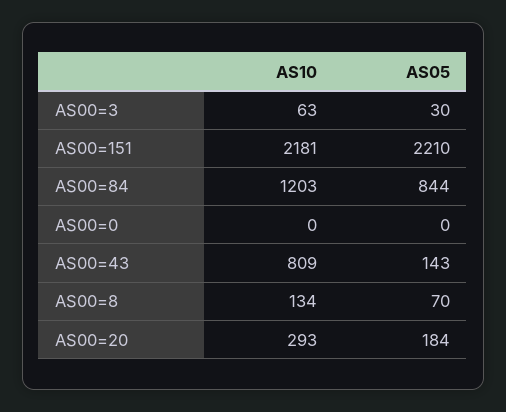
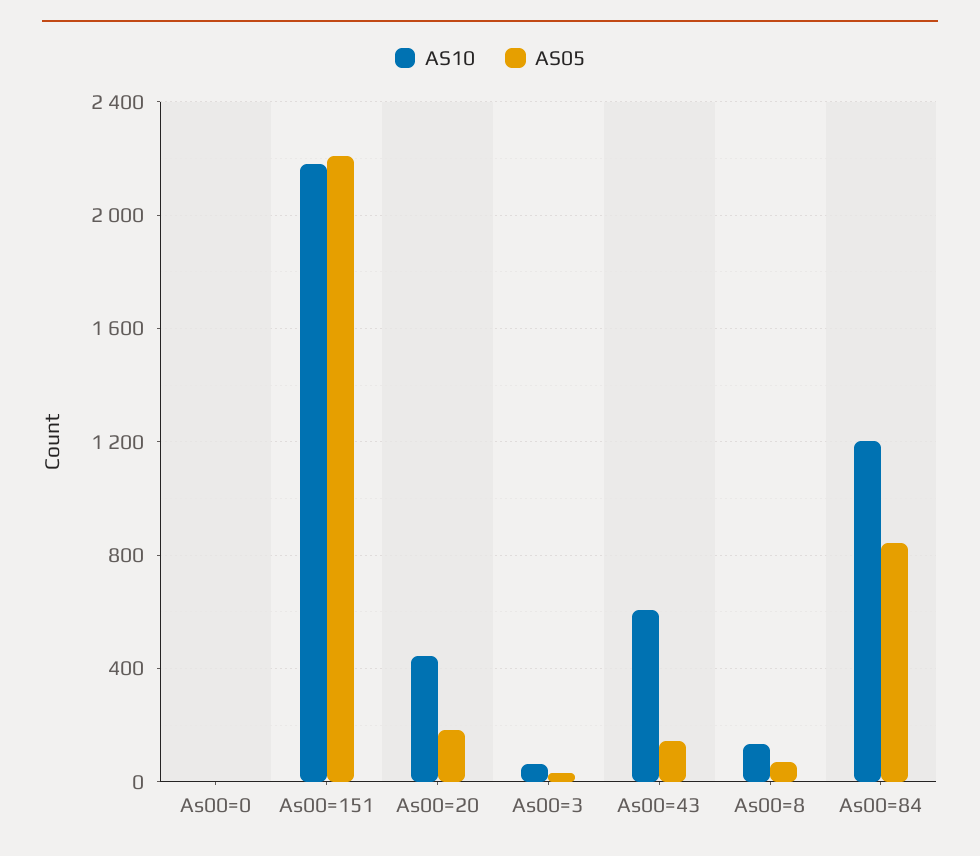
AS10, AS00=43: 809 -> 600
AS10, AS00=20: 293 -> 450

